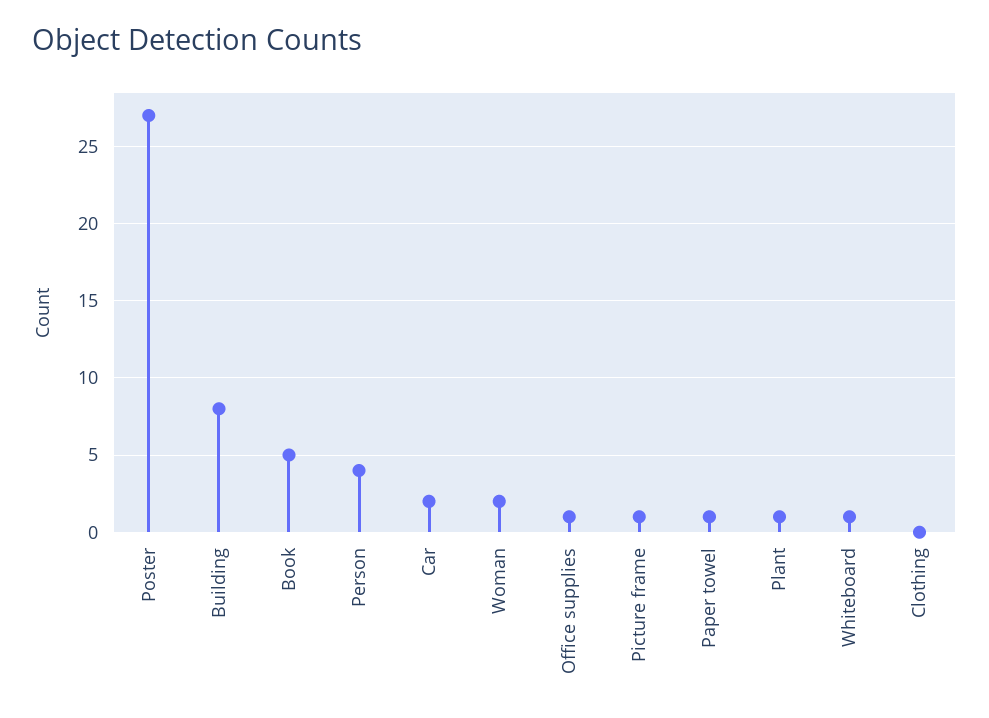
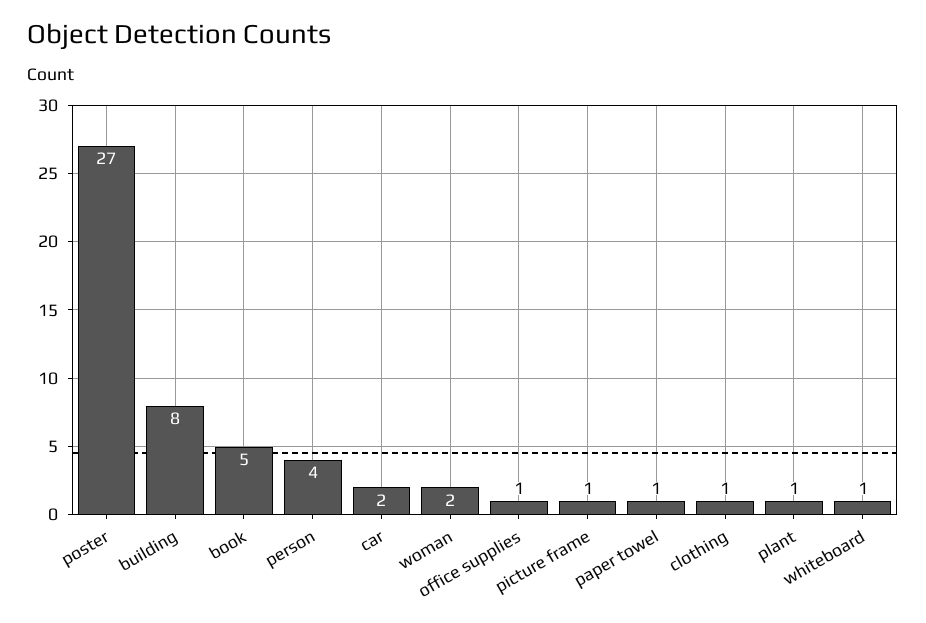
Clothing: 0 -> 1

